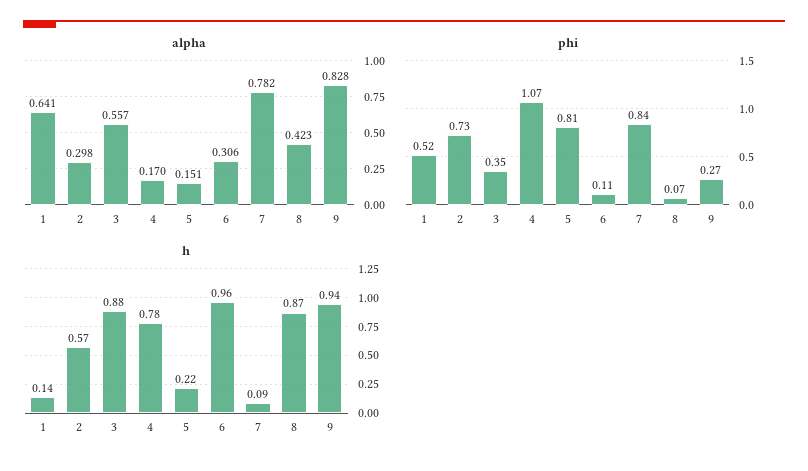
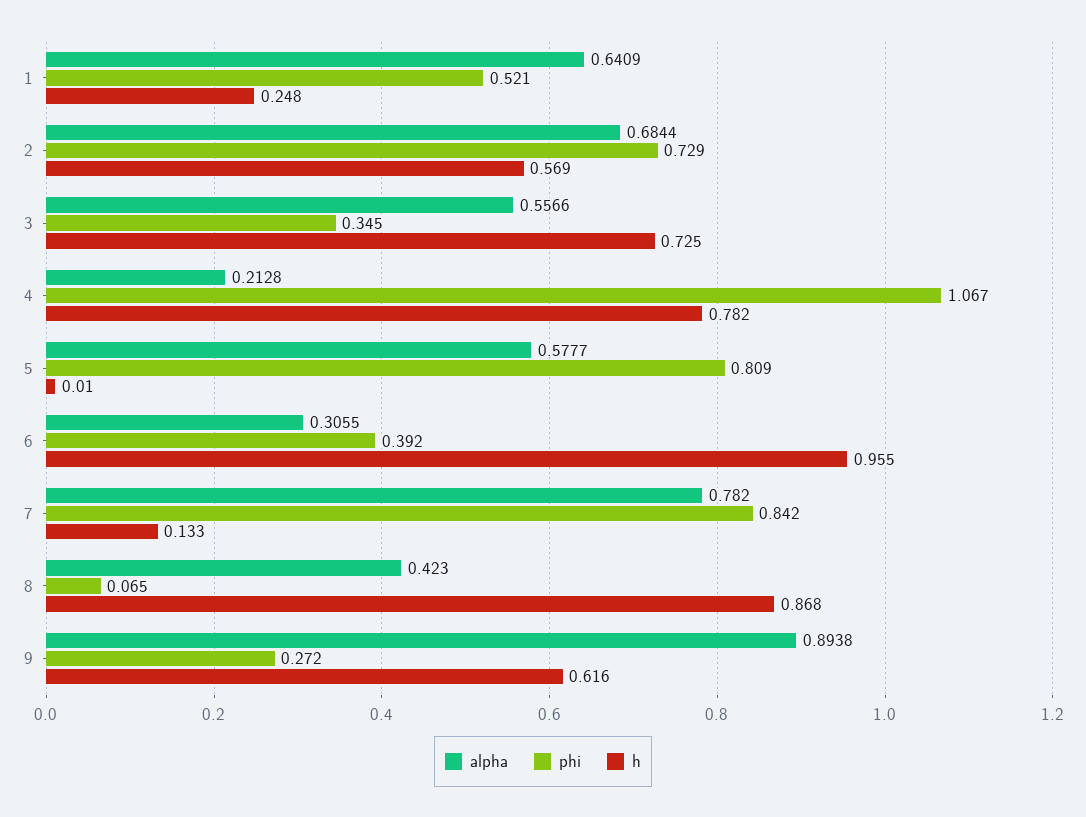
alpha, 2: 0.298 -> 0.6844
alpha, 4: 0.17 -> 0.2128
alpha, 5: 0.151 -> 0.5777
alpha, 9: 0.828 -> 0.8938
phi, 6: 0.11 -> 0.392
h, 1: 0.14 -> 0.248
h, 3: 0.88 -> 0.725
h, 5: 0.22 -> 0.01
h, 7: 0.09 -> 0.133
h, 9: 0.94 -> 0.616

